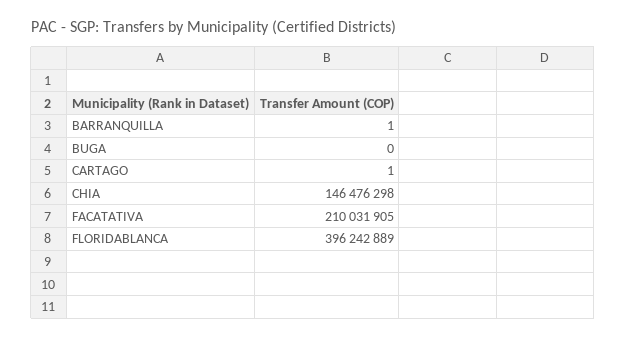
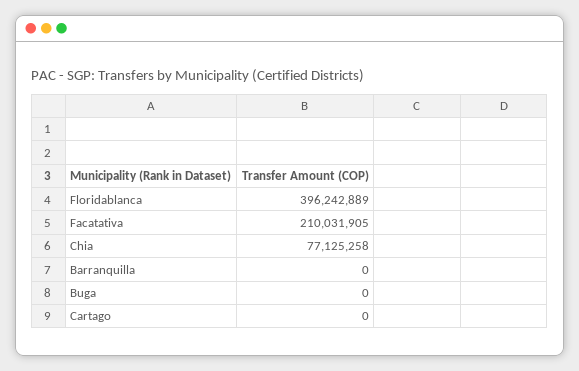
BARRANQUILLA: 1 -> 0
CARTAGO: 1 -> 0
CHIA: 146476298 -> 77125258

